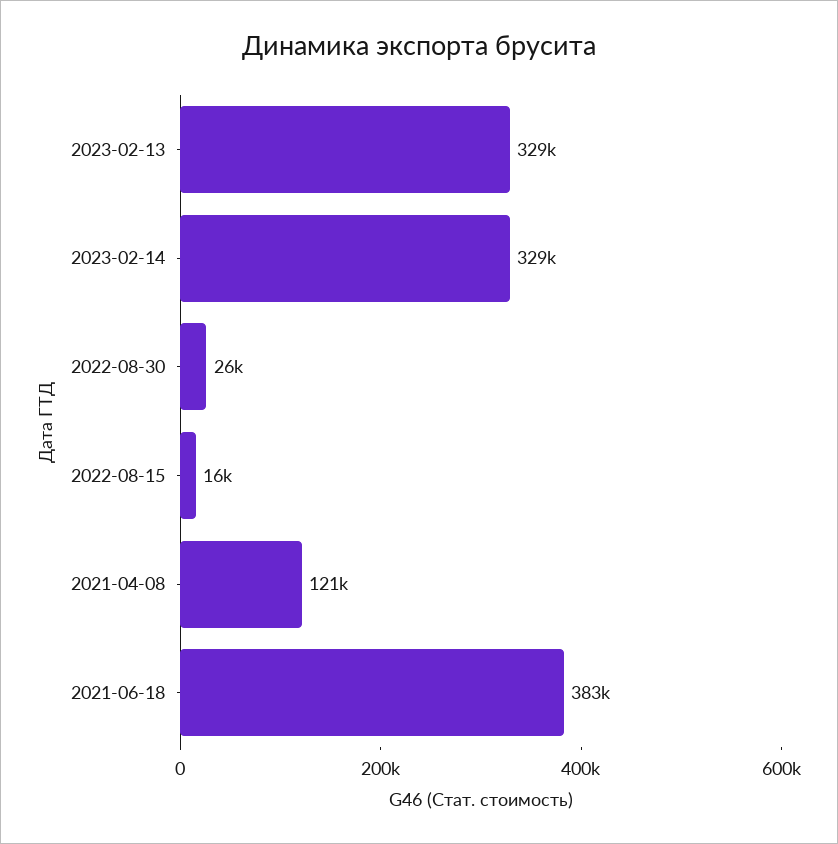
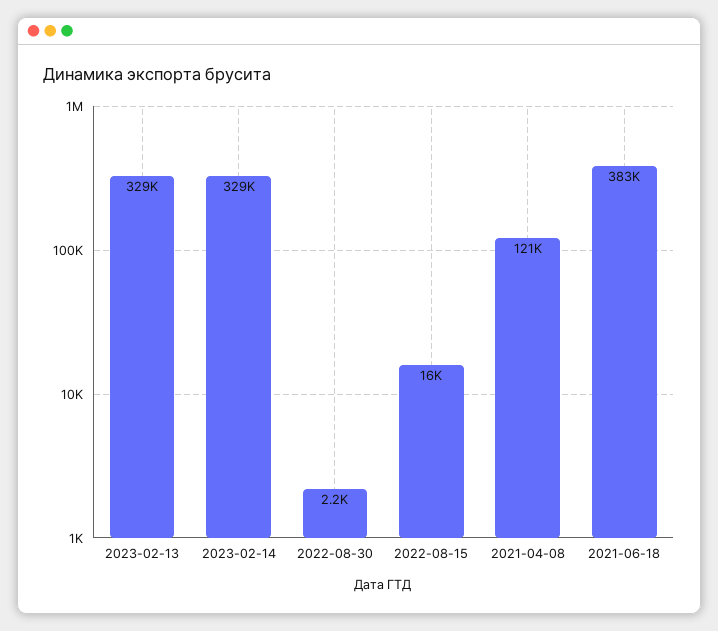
2022-08-30: 26000 -> 2200

